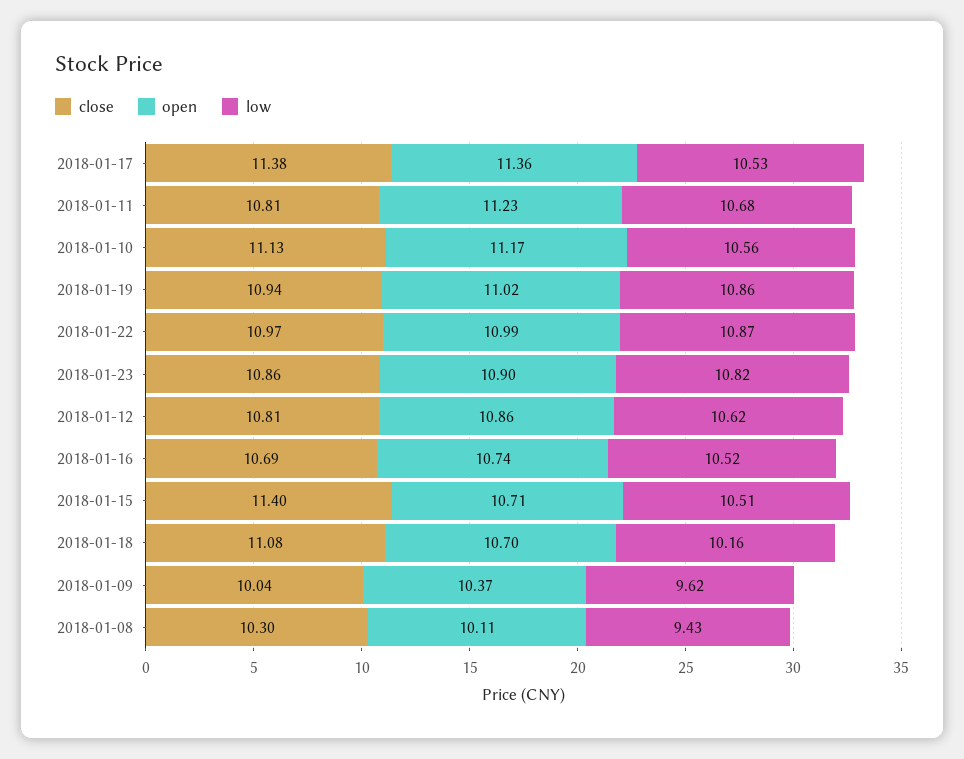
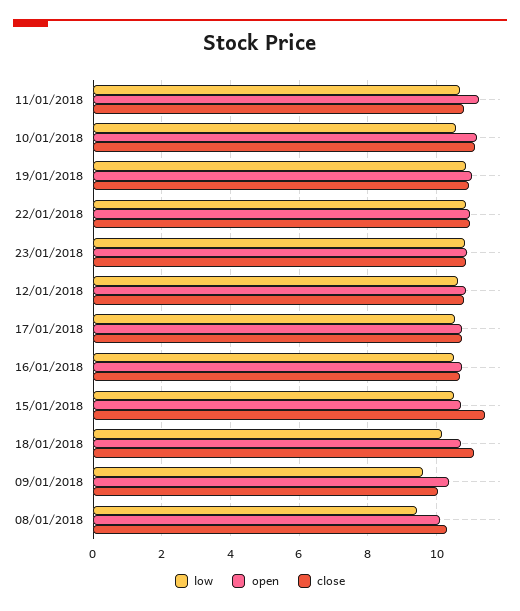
close, 2018-01-17: 11.38 -> 10.8
open, 2018-01-17: 11.36 -> 10.8

